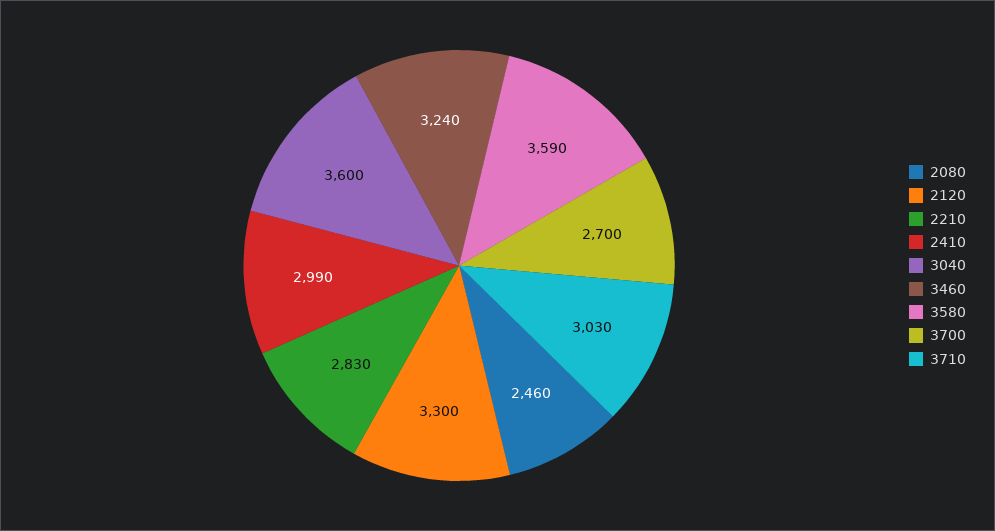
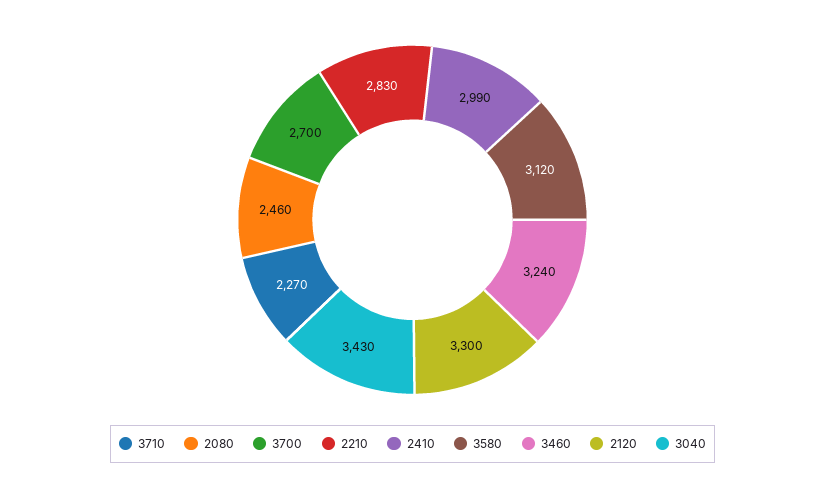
3040: 3600 -> 3430
3580: 3590 -> 3120
3710: 3030 -> 2270

